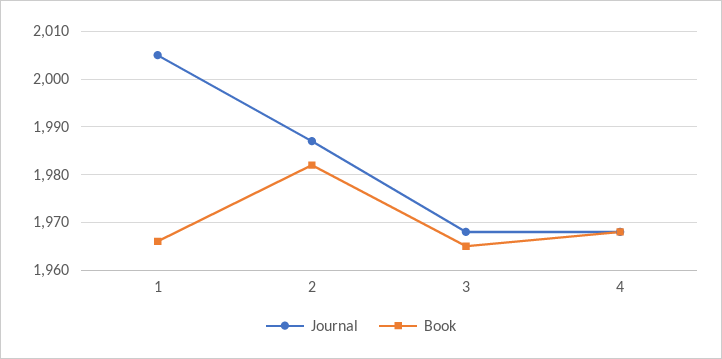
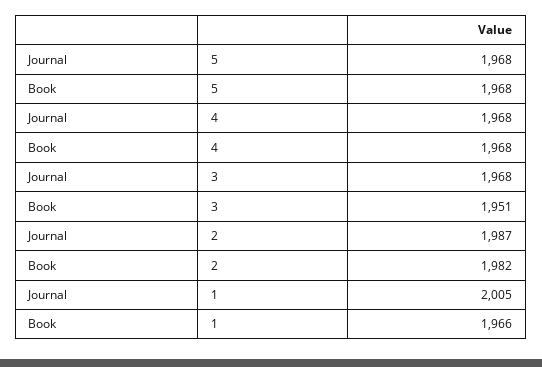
Book, 3: 1965 -> 1951
Journal, 5: none -> 1968
Book, 5: none -> 1968

